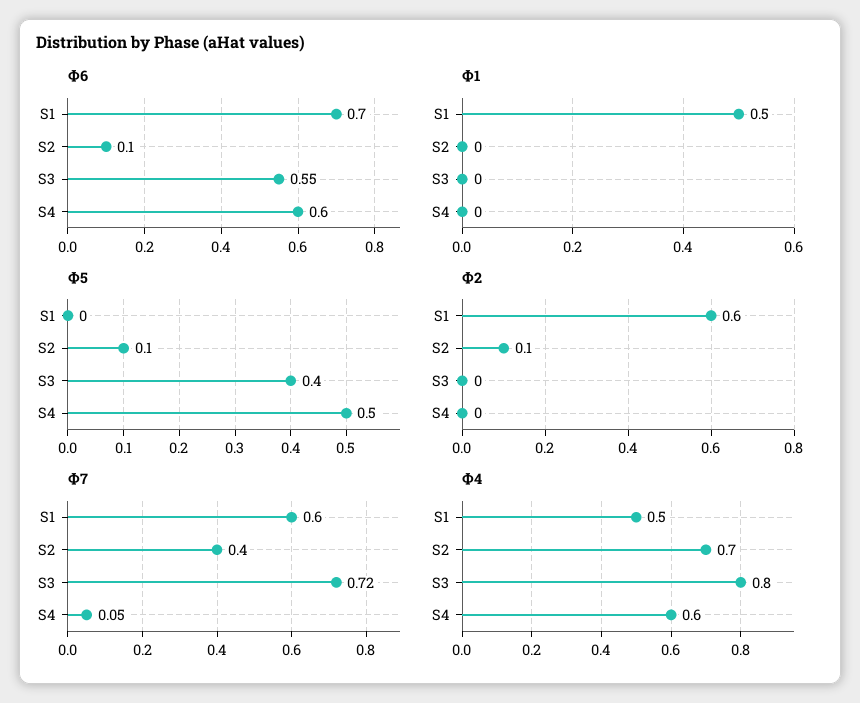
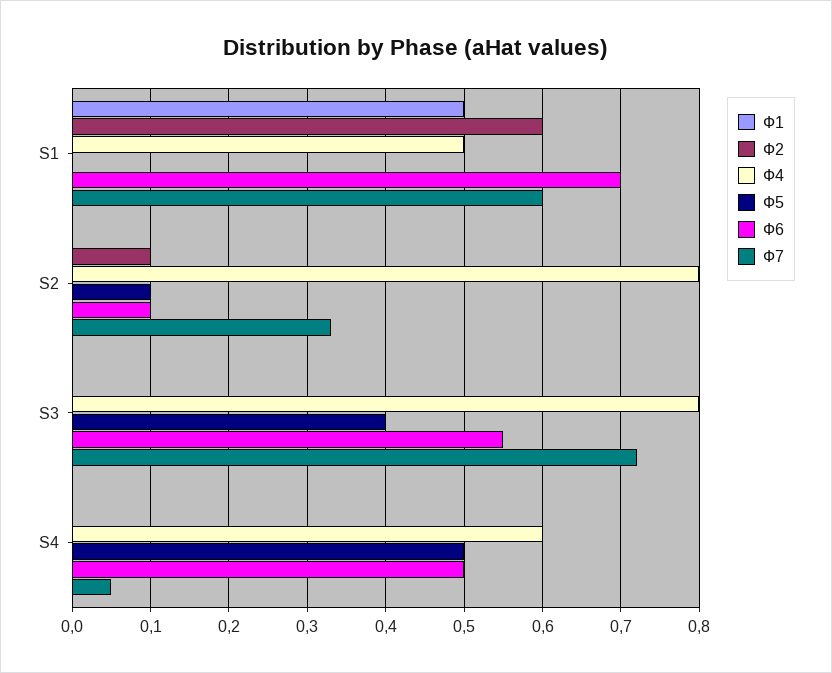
Ф6, S4: 0.6 -> 0.5
Ф7, S2: 0.4 -> 0.33
Ф4, S2: 0.7 -> 0.8

